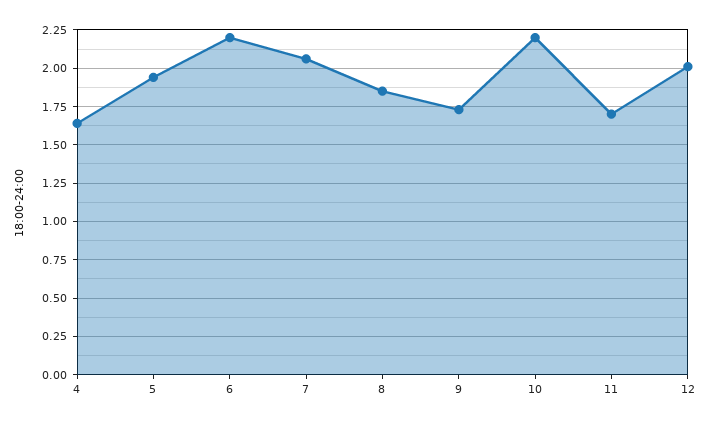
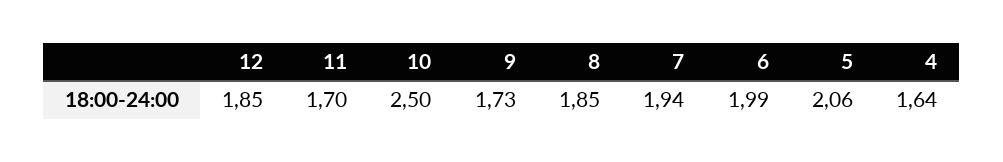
5: 1.95 -> 2.06
6: 2.2 -> 1.99
7: 2.05 -> 1.94
10: 2.2 -> 2.5
12: 2 -> 1.85

